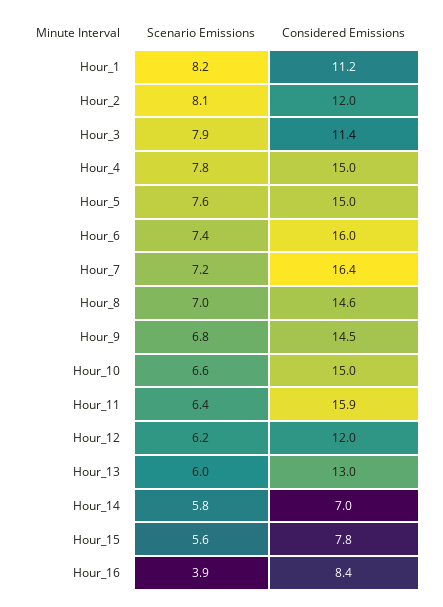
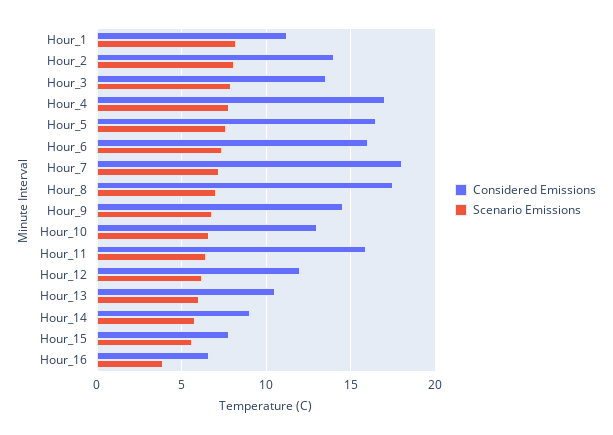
Considered Emissions, Hour_2: 12 -> 14
Considered Emissions, Hour_3: 11.4 -> 13.5
Considered Emissions, Hour_4: 15 -> 17
Considered Emissions, Hour_5: 15 -> 16.5
Considered Emissions, Hour_7: 16.4 -> 18
Considered Emissions, Hour_8: 14.6 -> 17.5
Considered Emissions, Hour_10: 15 -> 13
Considered Emissions, Hour_13: 13 -> 10.5
Considered Emissions, Hour_14: 7 -> 9
Considered Emissions, Hour_16: 8.4 -> 6.5

